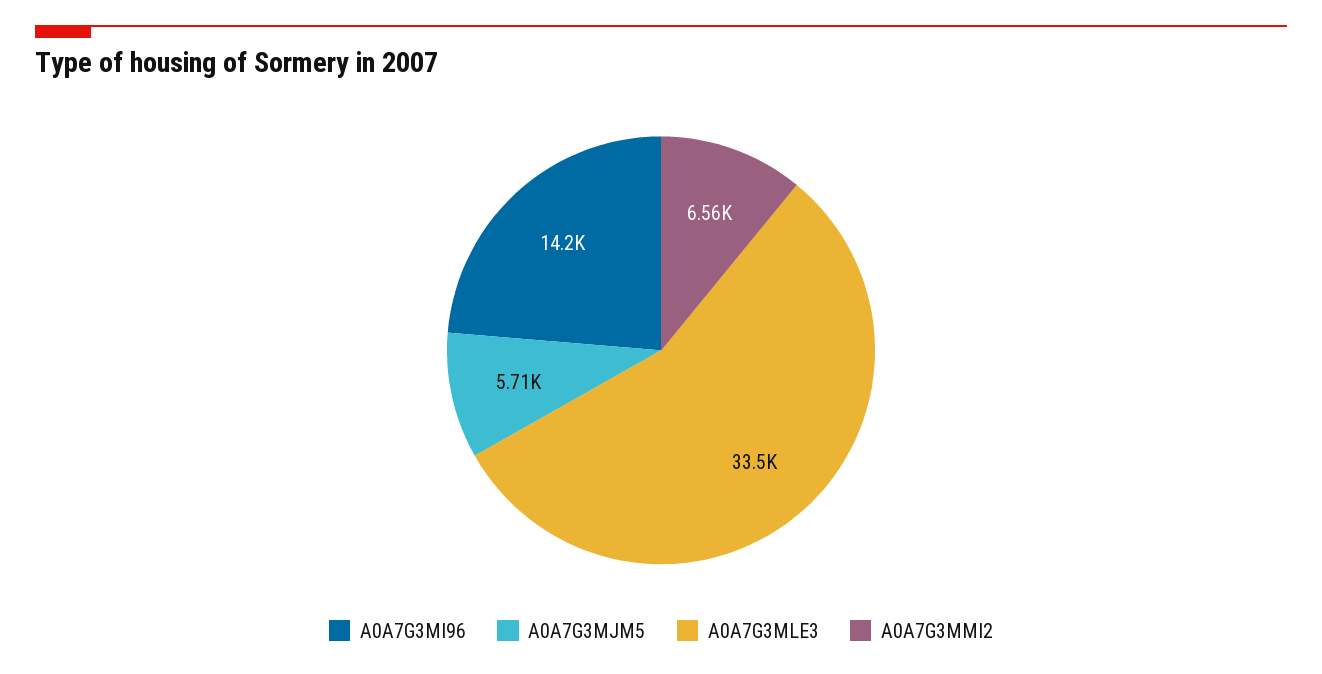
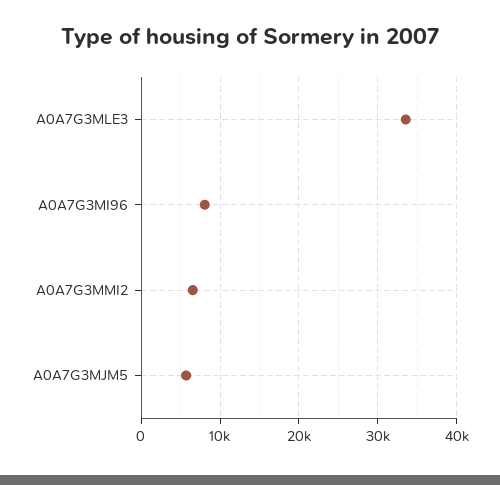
A0A7G3MI96: 14200 -> 8000

